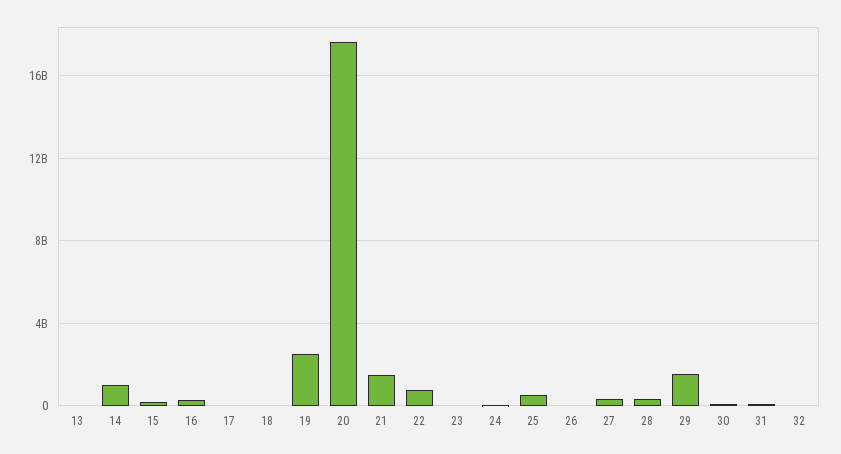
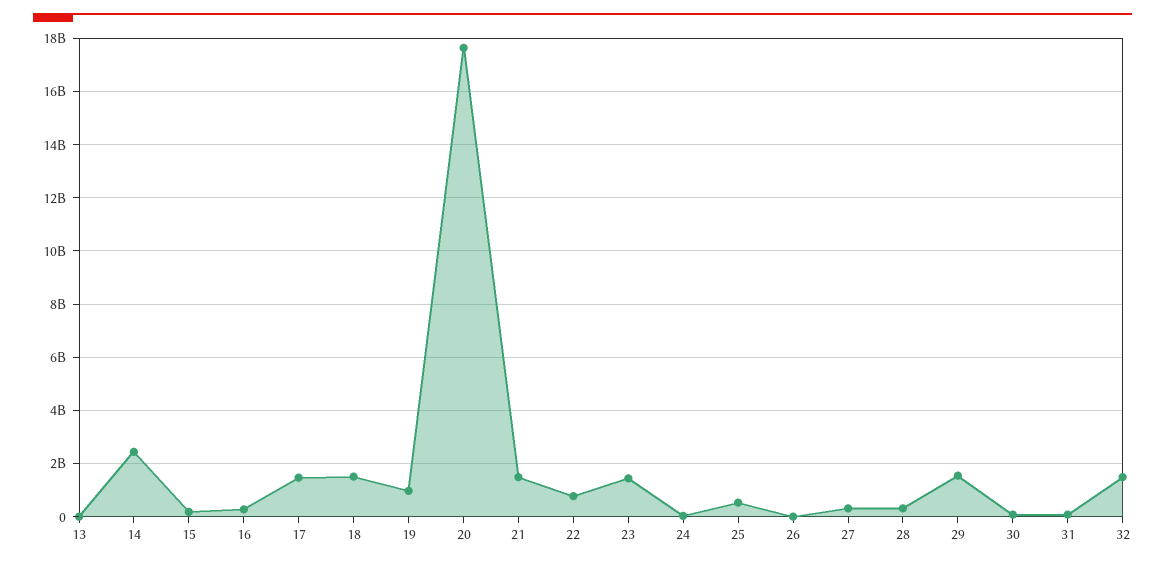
14: 1000000000 -> 2500000000
17: 0 -> 1500000000
18: 0 -> 1500000000
19: 2500000000 -> 1000000000
23: 0 -> 1500000000
32: 0 -> 1500000000

